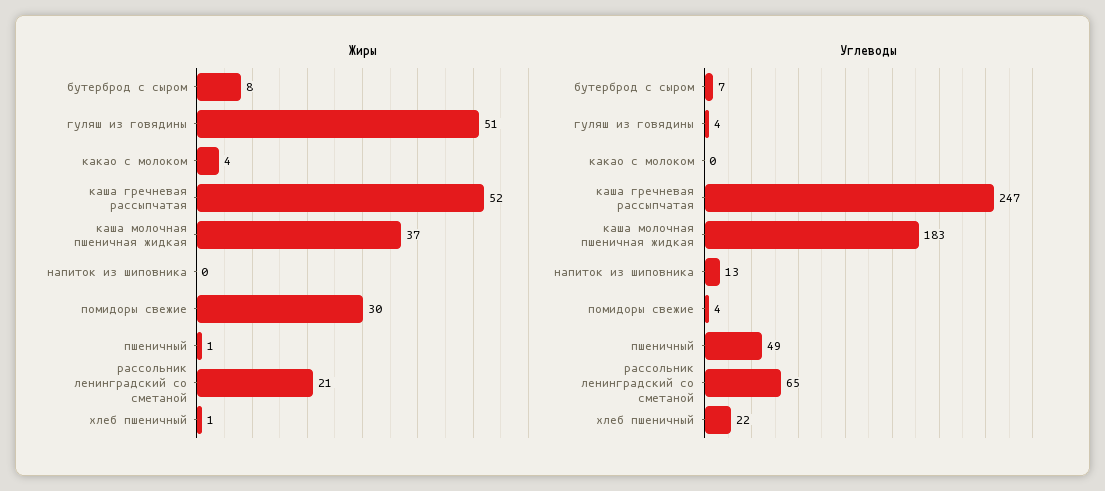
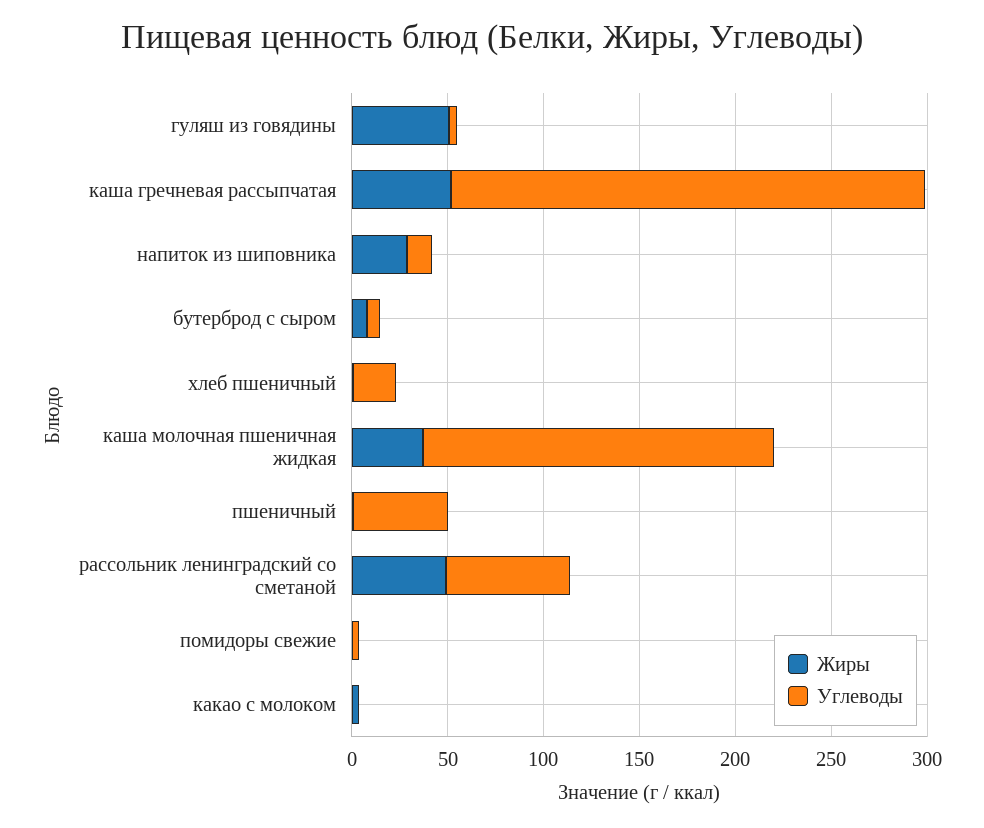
Жиры, напиток из шиповника: 0 -> 30
Жиры, помидоры свежие: 30 -> 0
Жиры, рассольник ленинградский со сметаной: 21 -> 50

